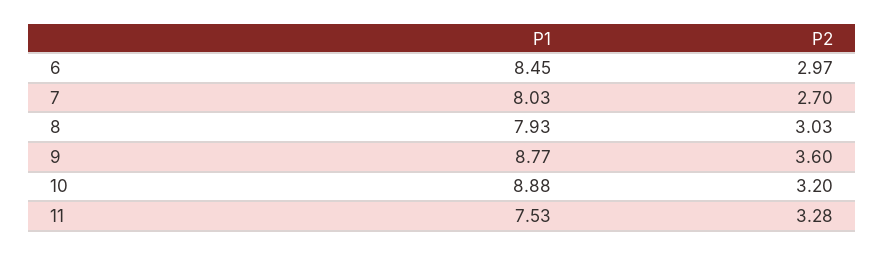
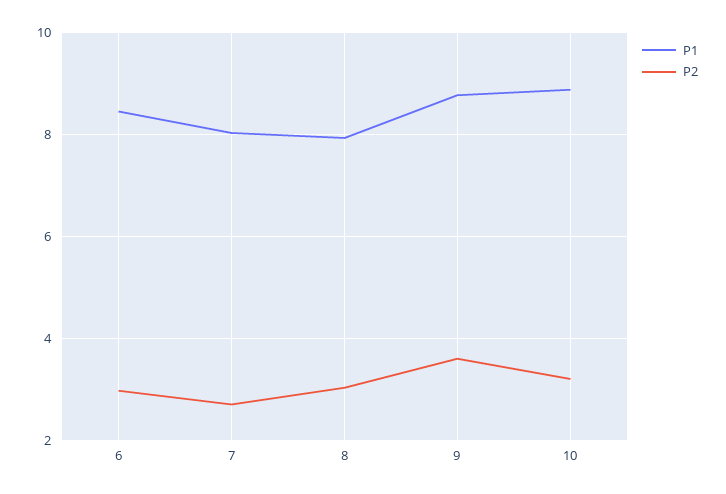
P1, 11: 7.53 -> none
P2, 11: 3.28 -> none

